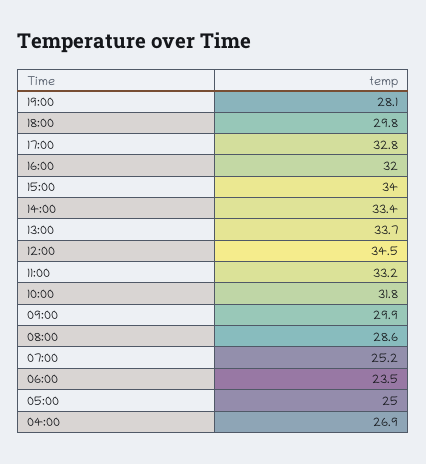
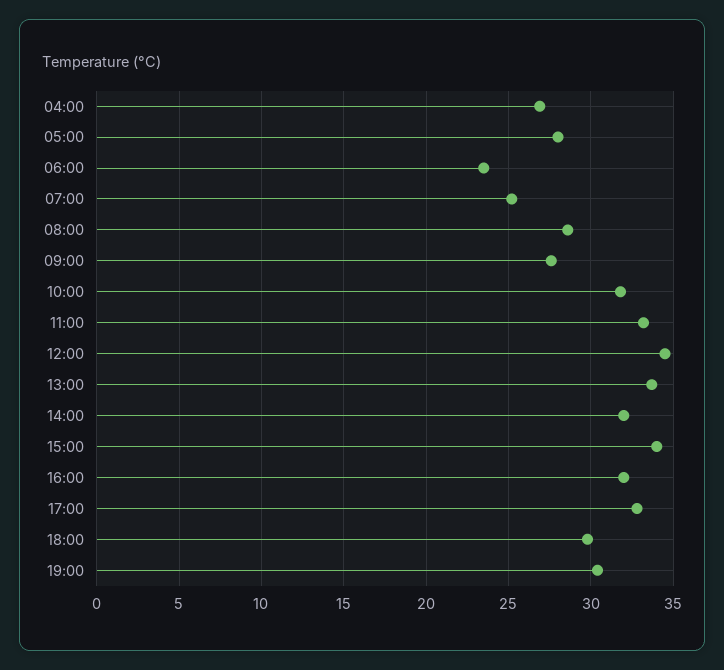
19:00: 28.1 -> 30.5
14:00: 33.4 -> 32
09:00: 29.9 -> 27.5
05:00: 25 -> 28

